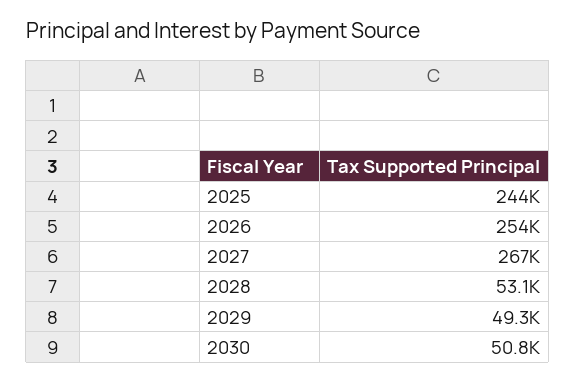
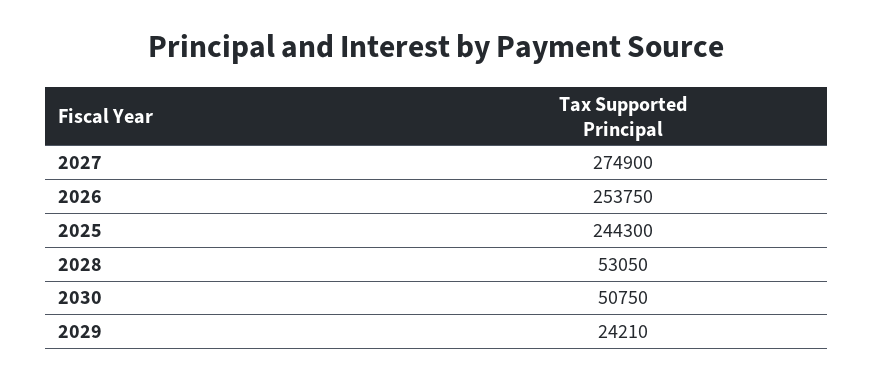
2027: 267000 -> 274900
2029: 49300 -> 24210

